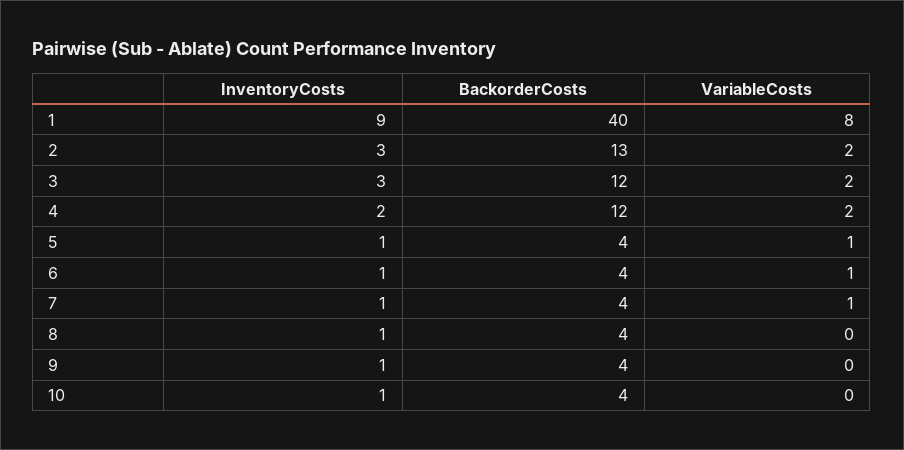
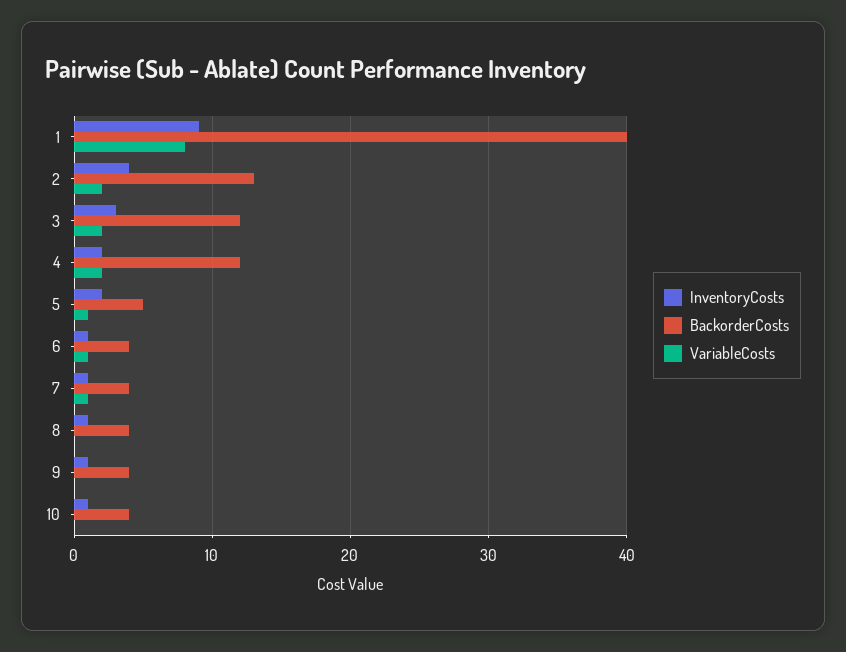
InventoryCosts, 2: 3 -> 4
InventoryCosts, 5: 1 -> 2
BackorderCosts, 5: 4 -> 5

